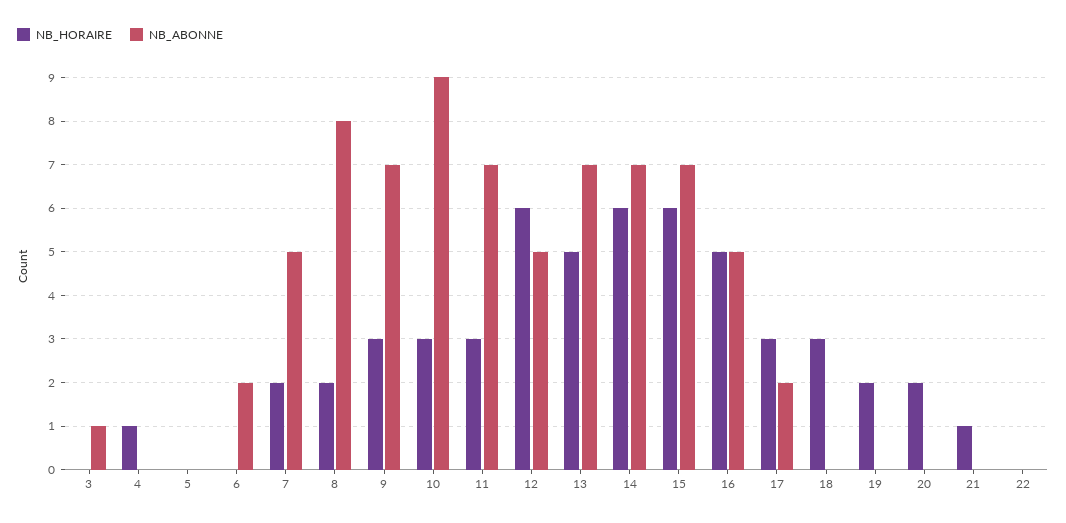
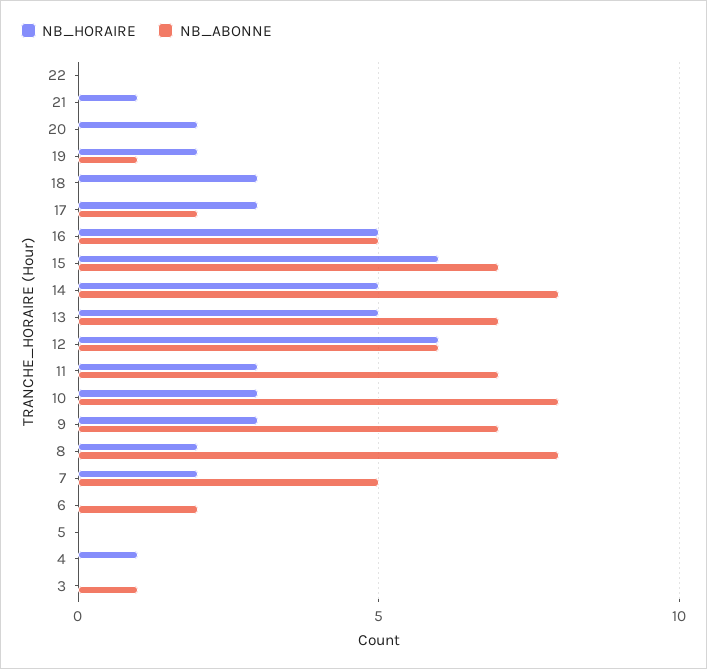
NB_ABONNE, 10: 9 -> 8
NB_ABONNE, 12: 5 -> 6
NB_HORAIRE, 14: 6 -> 5
NB_ABONNE, 14: 7 -> 8
NB_ABONNE, 19: 0 -> 1

